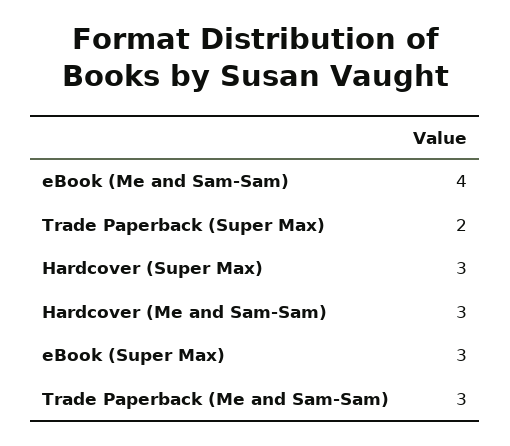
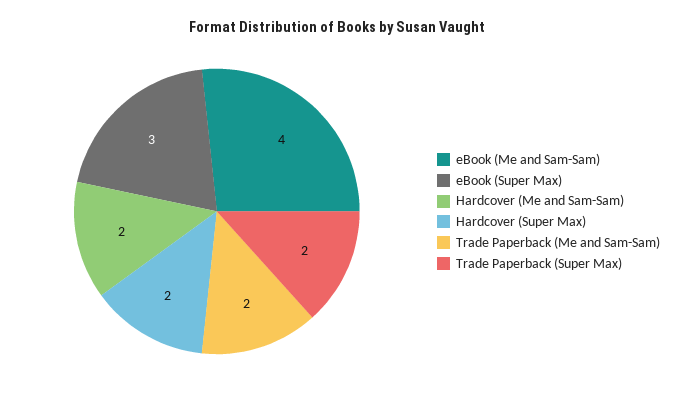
Hardcover (Super Max): 3 -> 2
Hardcover (Me and Sam-Sam): 3 -> 2
Trade Paperback (Me and Sam-Sam): 3 -> 2

